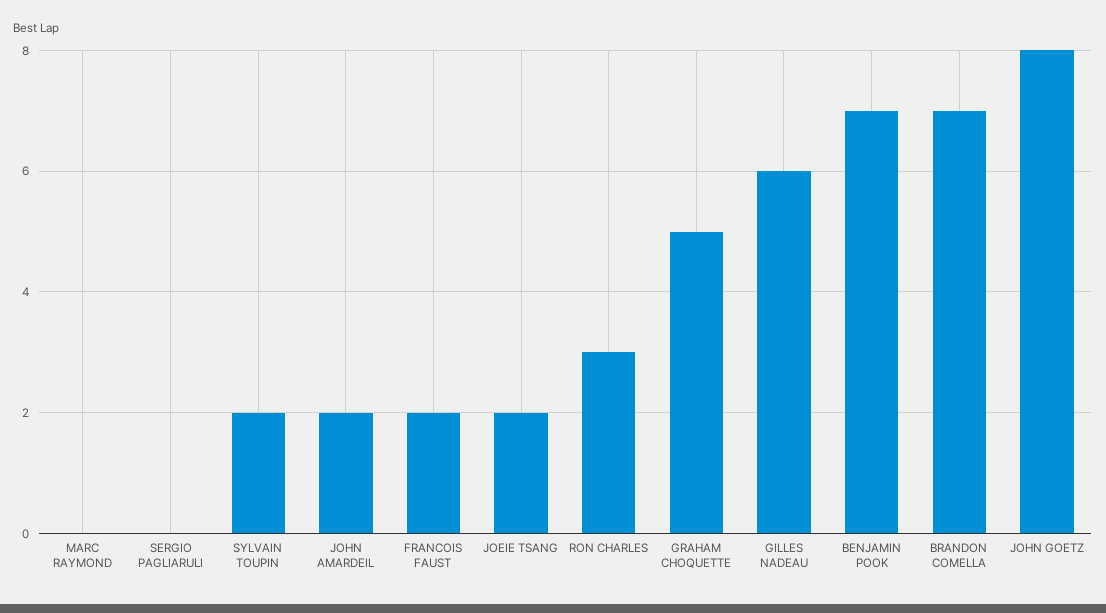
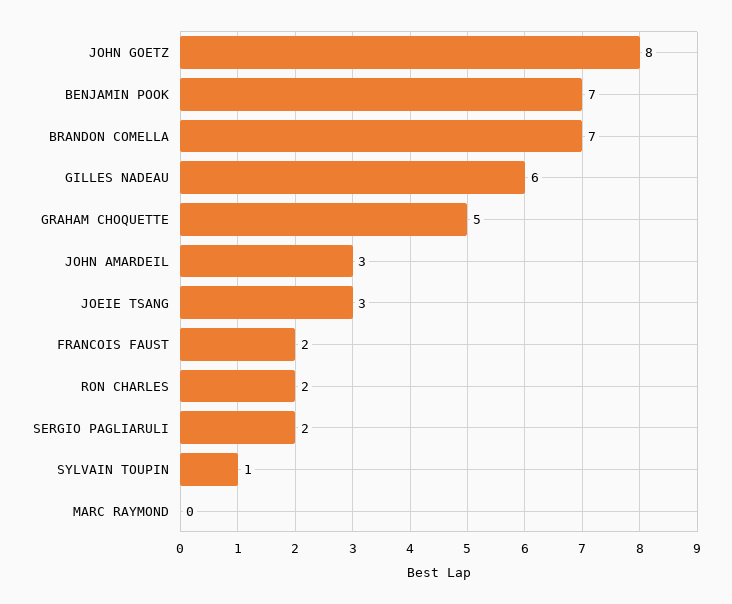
SERGIO PAGLIARULI: 0 -> 2
SYLVAIN TOUPIN: 2 -> 1
JOHN AMARDEIL: 2 -> 3
JOEIE TSANG: 2 -> 3
RON CHARLES: 3 -> 2

